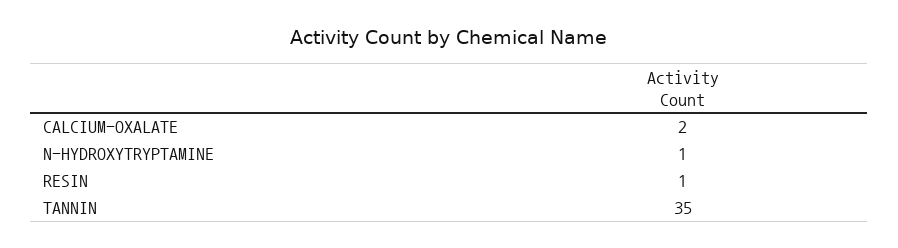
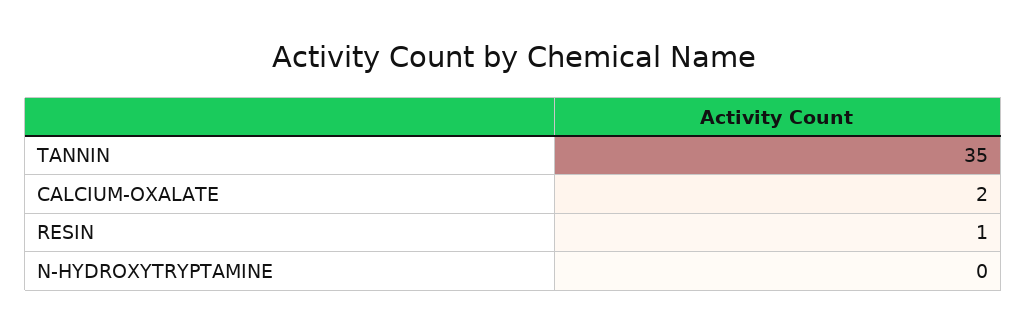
N-HYDROXYTRYPTAMINE: 1 -> 0

